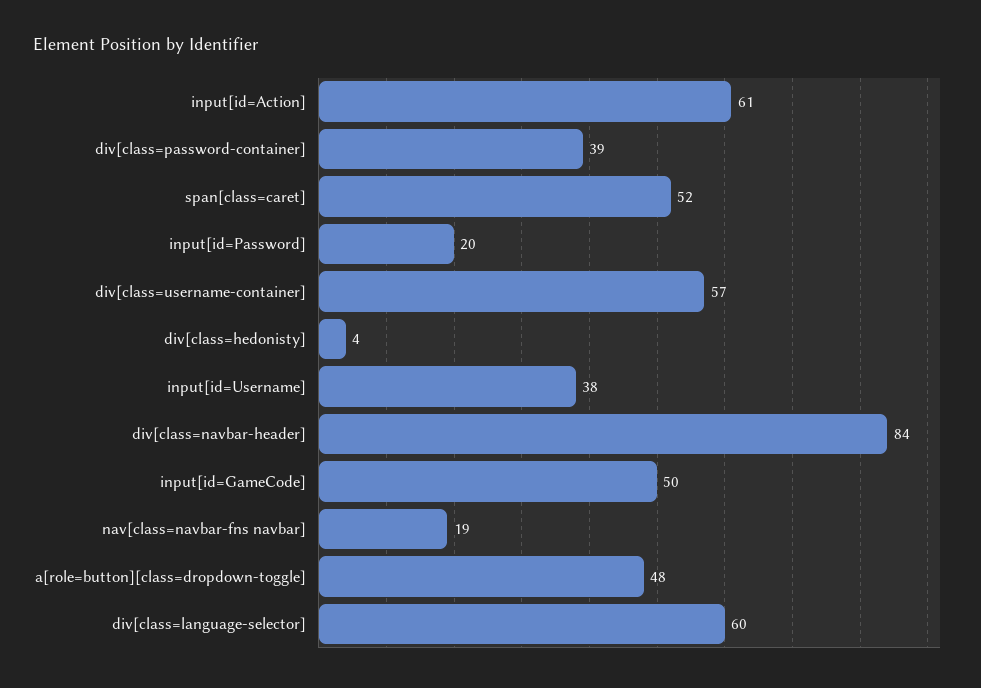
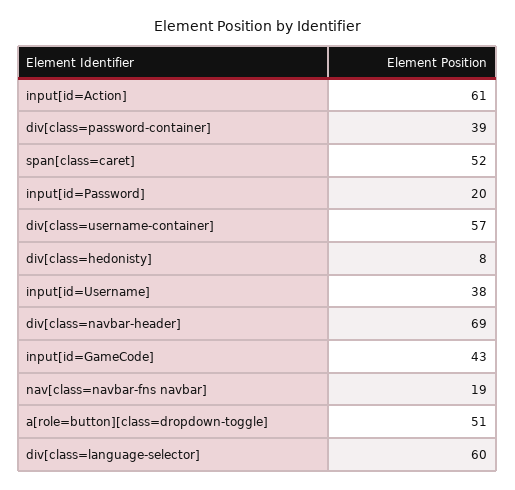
div[class=hedonisty]: 4 -> 8
div[class=navbar-header]: 84 -> 69
input[id=GameCode]: 50 -> 43
a[role=button][class=dropdown-toggle]: 48 -> 51

